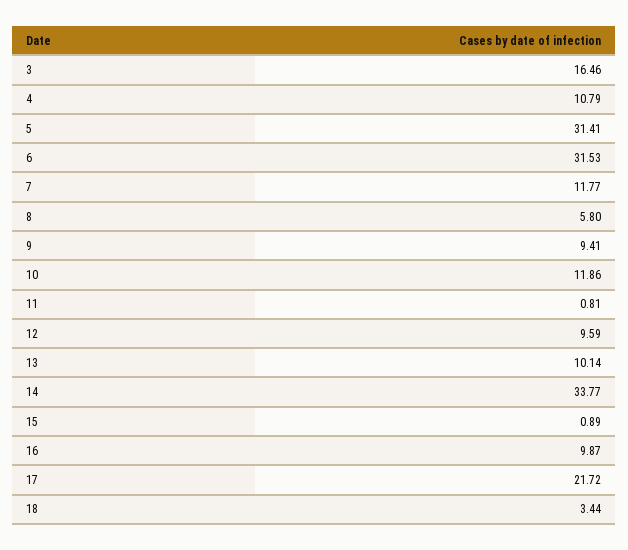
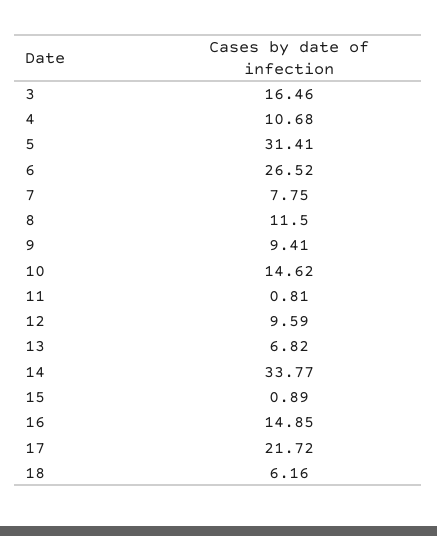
4: 10.79 -> 10.68
6: 31.53 -> 26.52
7: 11.77 -> 7.75
8: 5.8 -> 11.5
10: 11.86 -> 14.62
13: 10.14 -> 6.82
16: 9.87 -> 14.85
18: 3.44 -> 6.16

